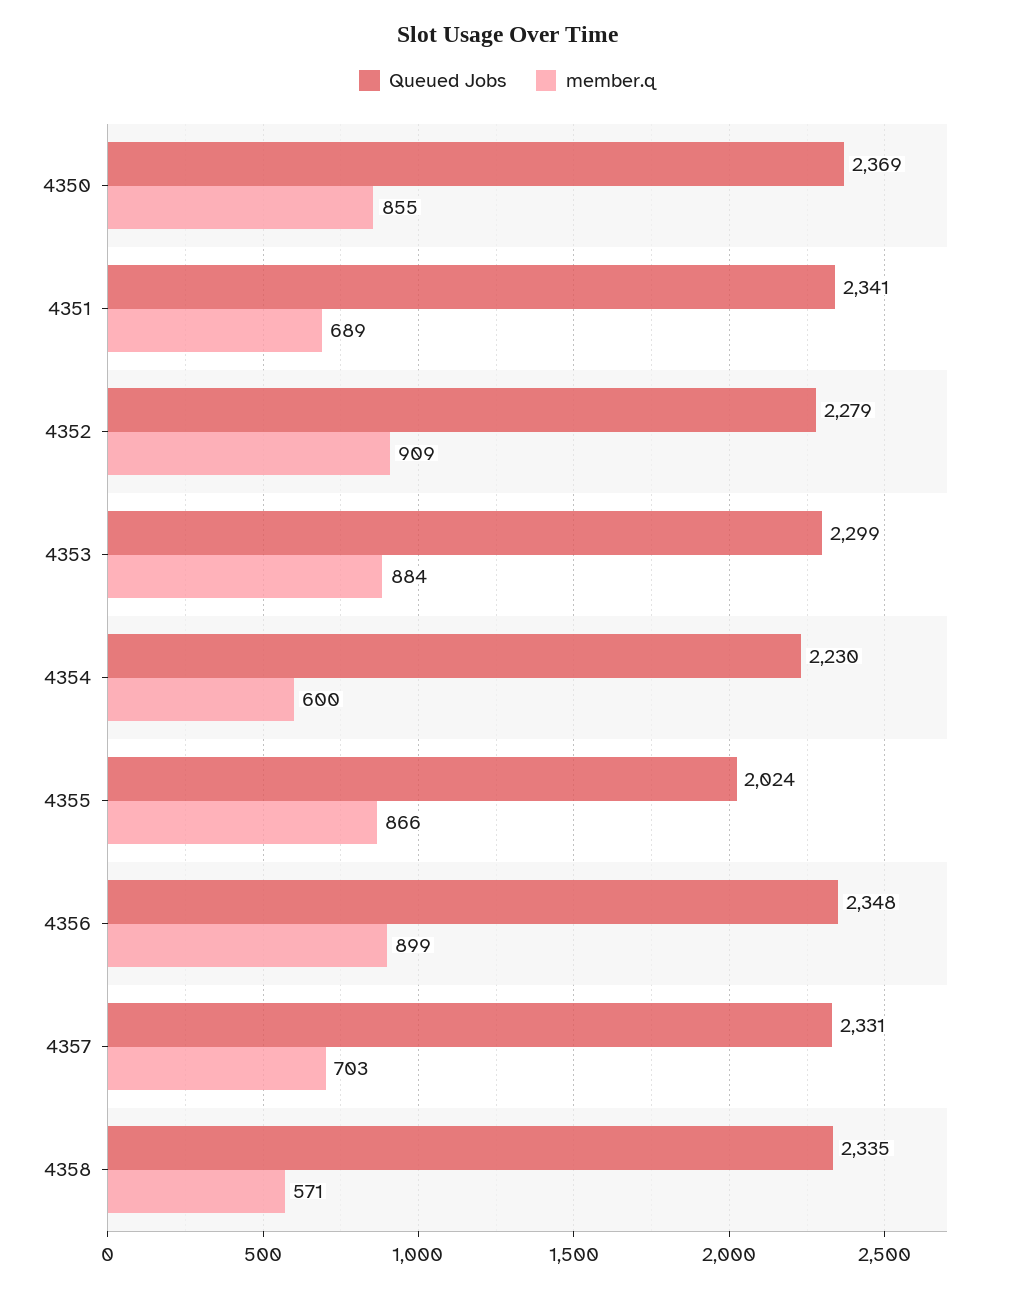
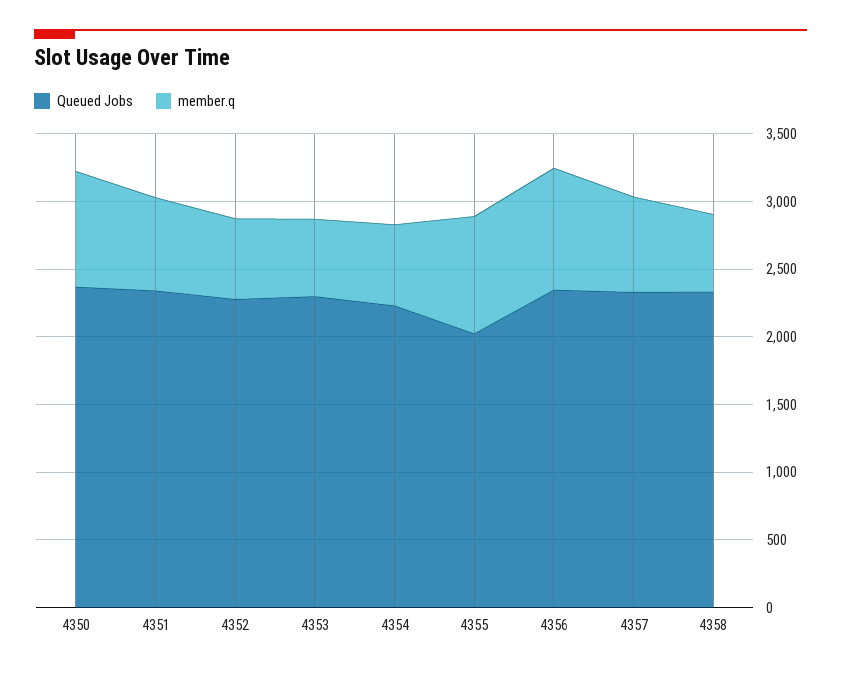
member.q, 4352: 909 -> 600
member.q, 4353: 884 -> 600

